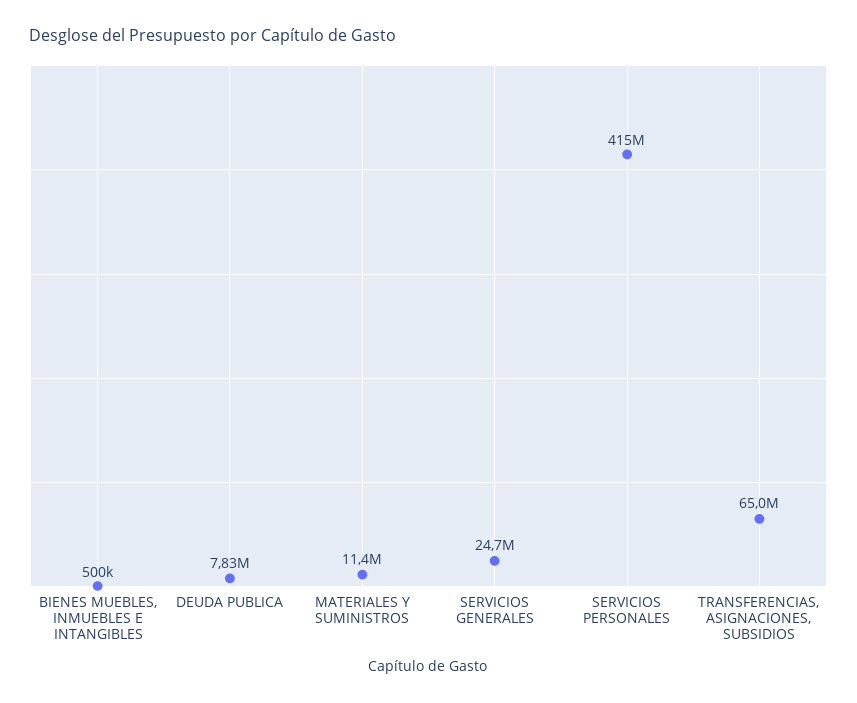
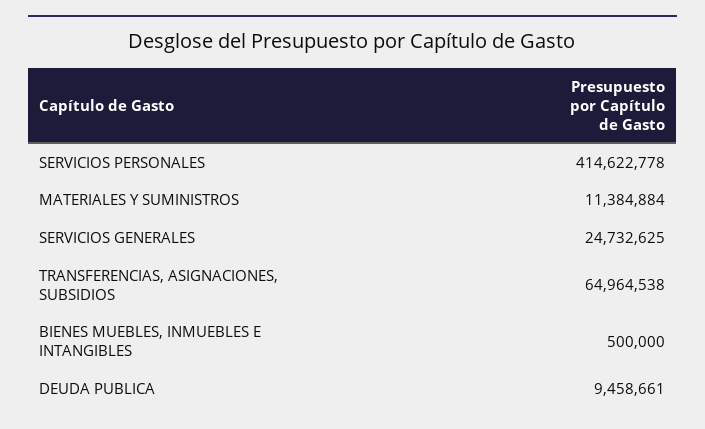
DEUDA PUBLICA: 7830000 -> 9458661

